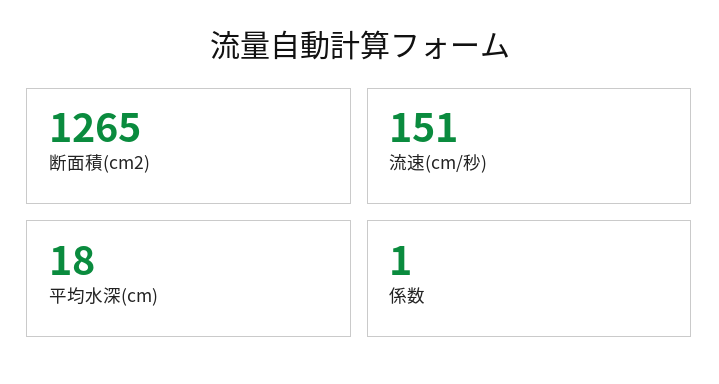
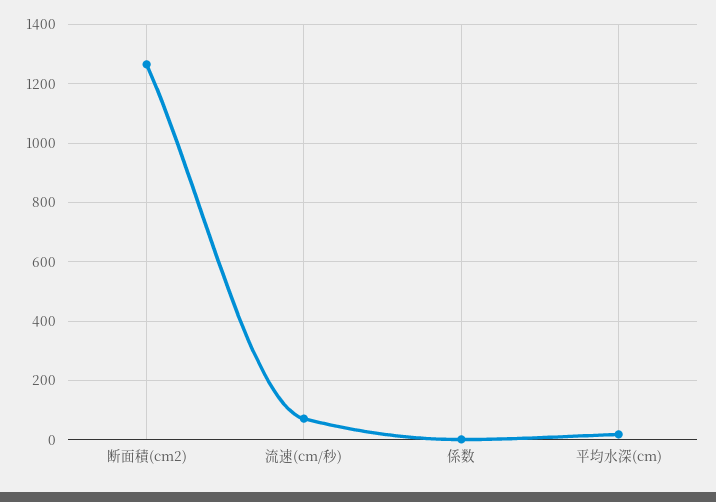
流速(cm/秒): 151 -> 75

